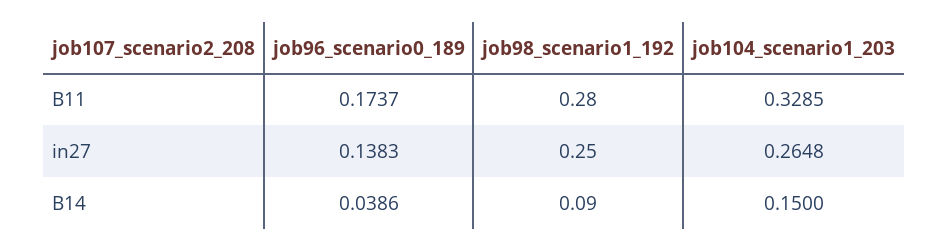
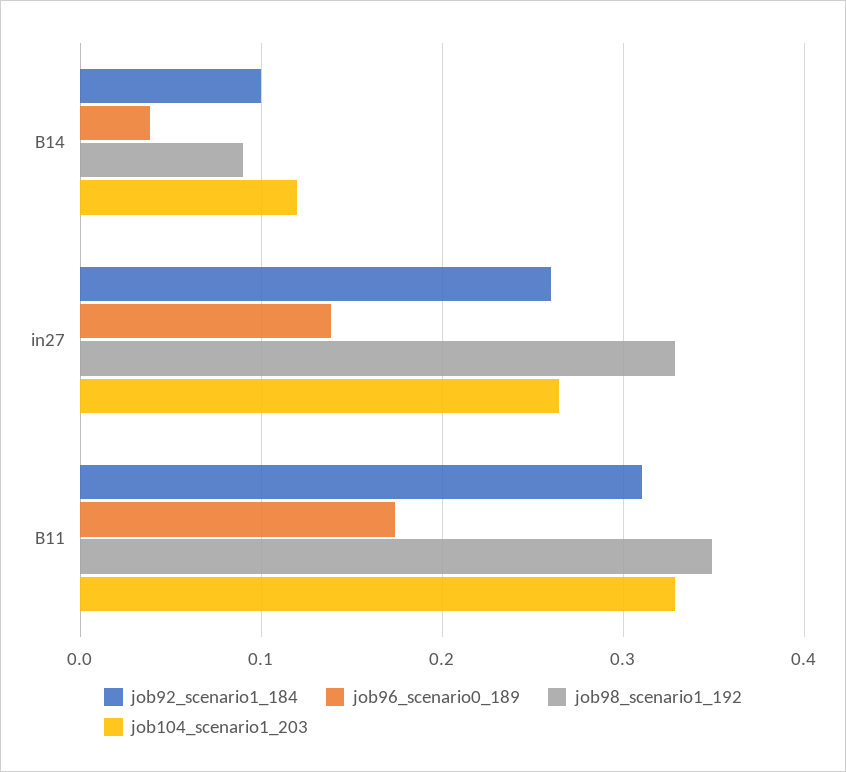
job98_scenario1_192, B11: 0.28 -> 0.35
job98_scenario1_192, in27: 0.25 -> 0.33
job104_scenario1_203, B14: 0.15 -> 0.12
job92_scenario1_184, B14: none -> 0.1
job92_scenario1_184, in27: none -> 0.26
job92_scenario1_184, B11: none -> 0.31

